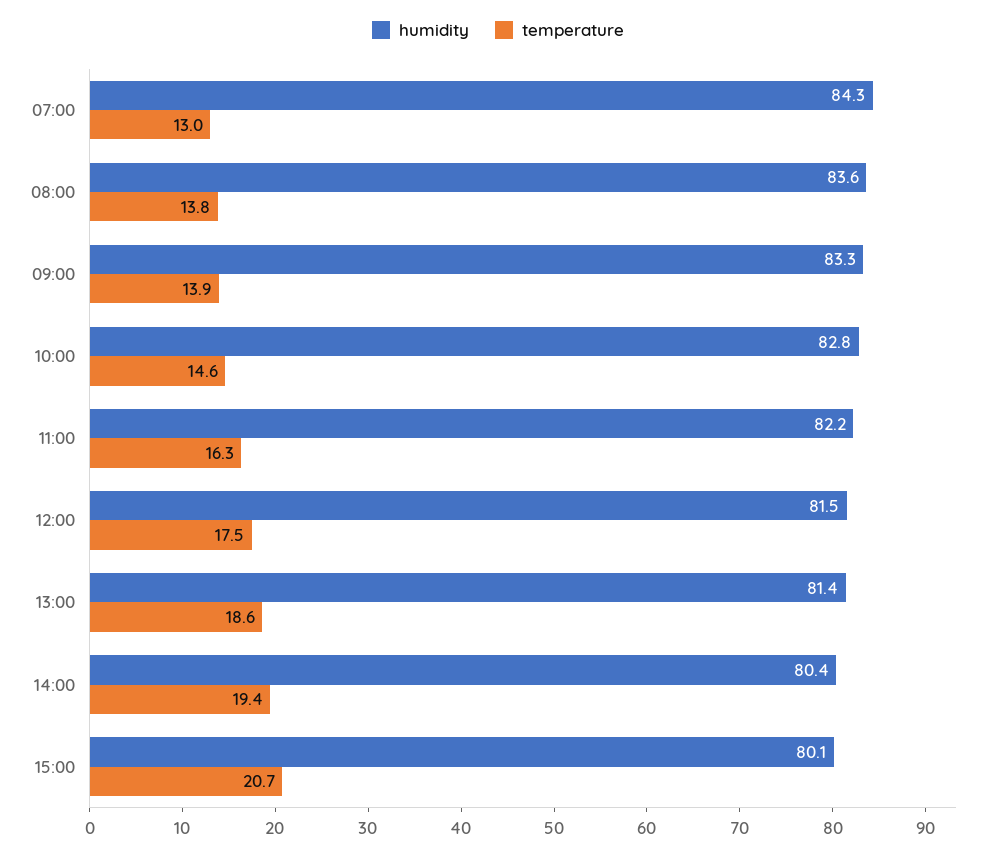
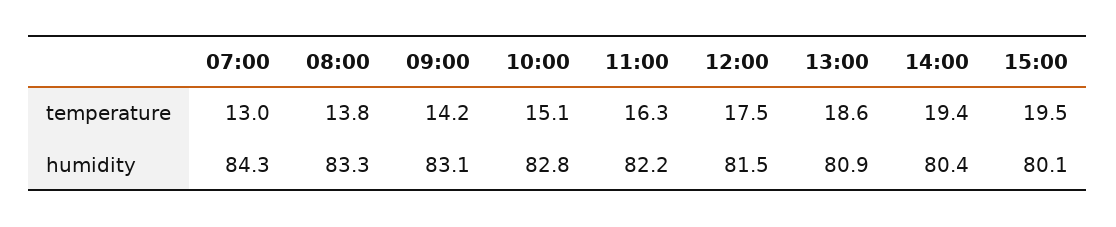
humidity, 08:00: 83.6 -> 83.3
humidity, 09:00: 83.3 -> 83.1
temperature, 09:00: 13.9 -> 14.2
temperature, 10:00: 14.6 -> 15.1
humidity, 13:00: 81.4 -> 80.9
temperature, 15:00: 20.7 -> 19.5

